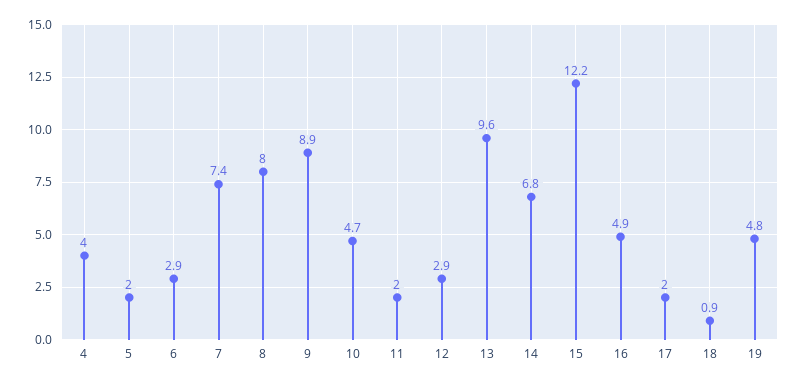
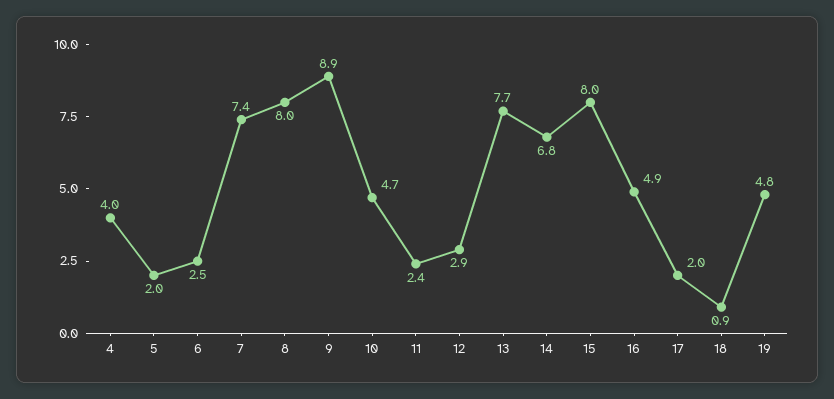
6: 2.9 -> 2.5
11: 2 -> 2.4
13: 9.6 -> 7.7
15: 12.2 -> 8

